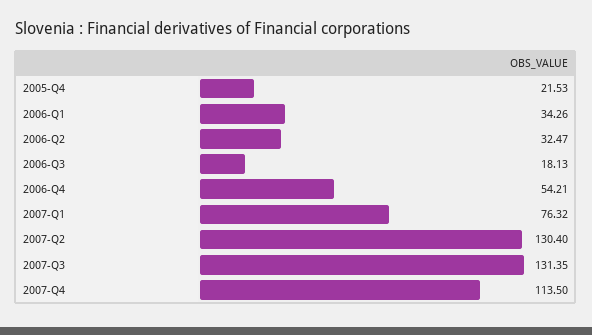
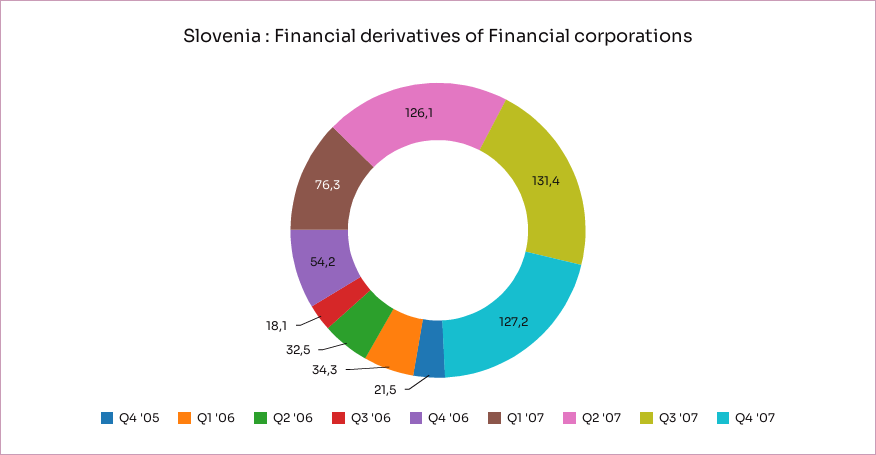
2007-Q2: 130.4 -> 126.1
2007-Q4: 113.5 -> 127.2

